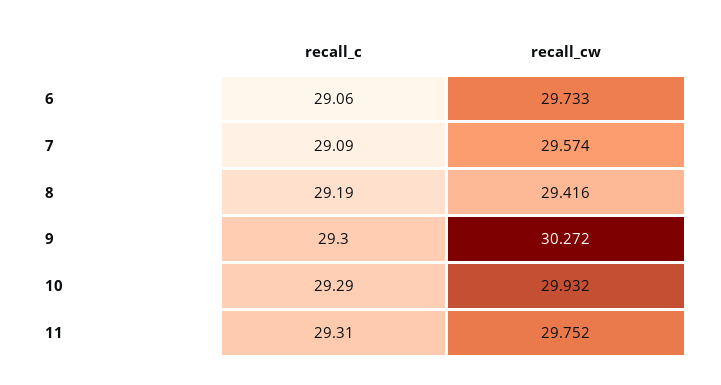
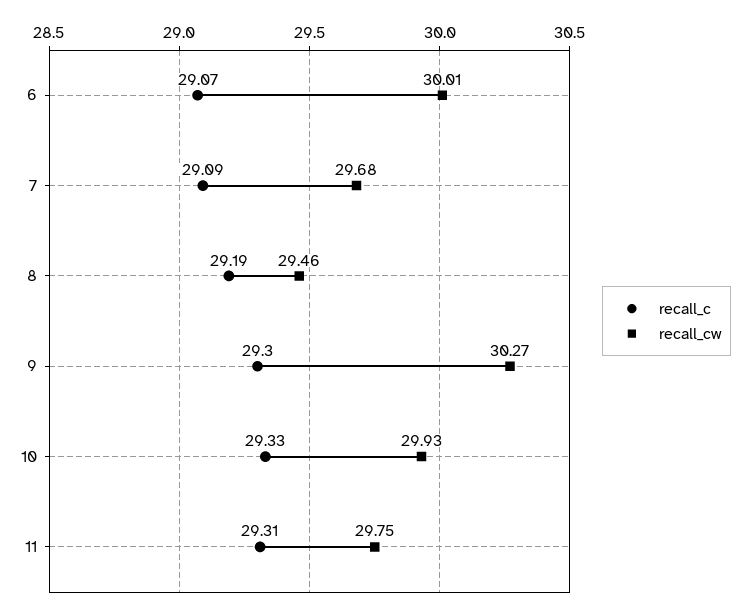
recall_c, 6: 29.06 -> 29.07
recall_cw, 6: 29.733 -> 30.01
recall_cw, 7: 29.574 -> 29.68
recall_cw, 8: 29.416 -> 29.46
recall_c, 10: 29.29 -> 29.33

